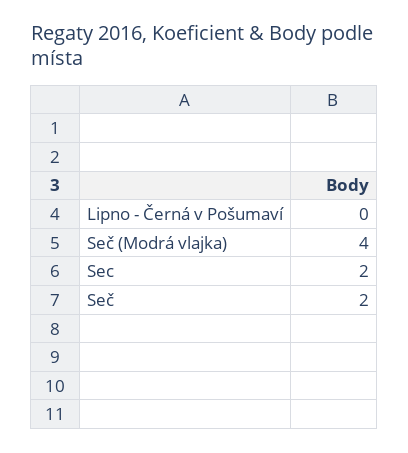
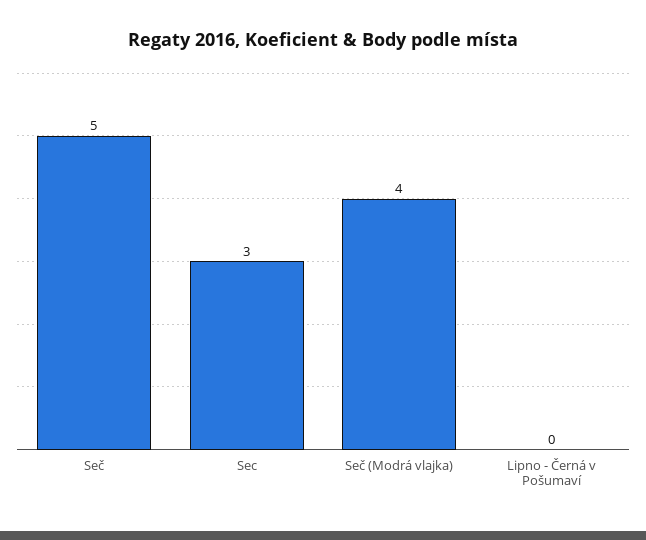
Sec: 2 -> 3
Seč: 2 -> 5

